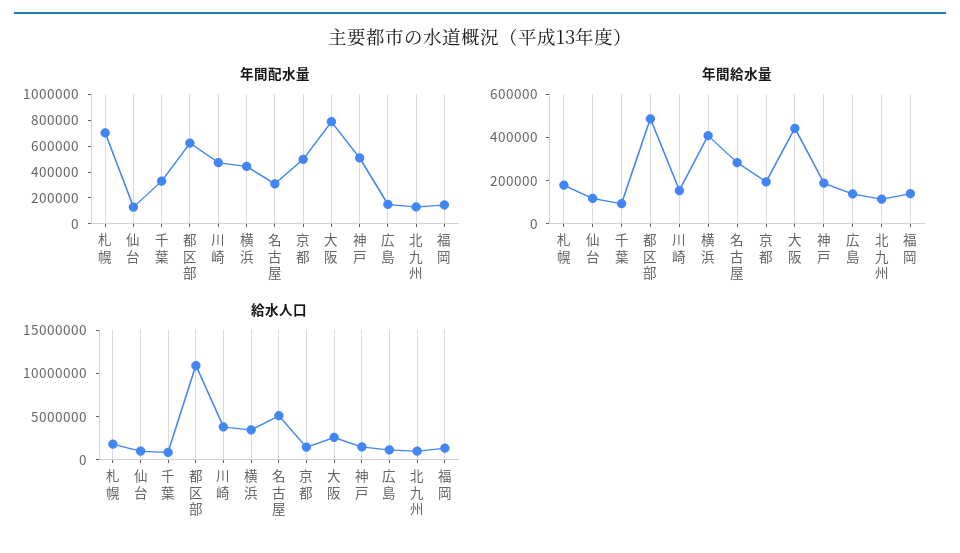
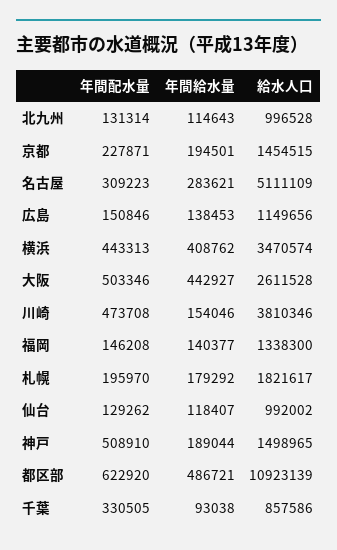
年間配水量, 札幌: 700000 -> 195970
年間配水量, 京都: 500000 -> 227871
年間配水量, 大阪: 800000 -> 503346

